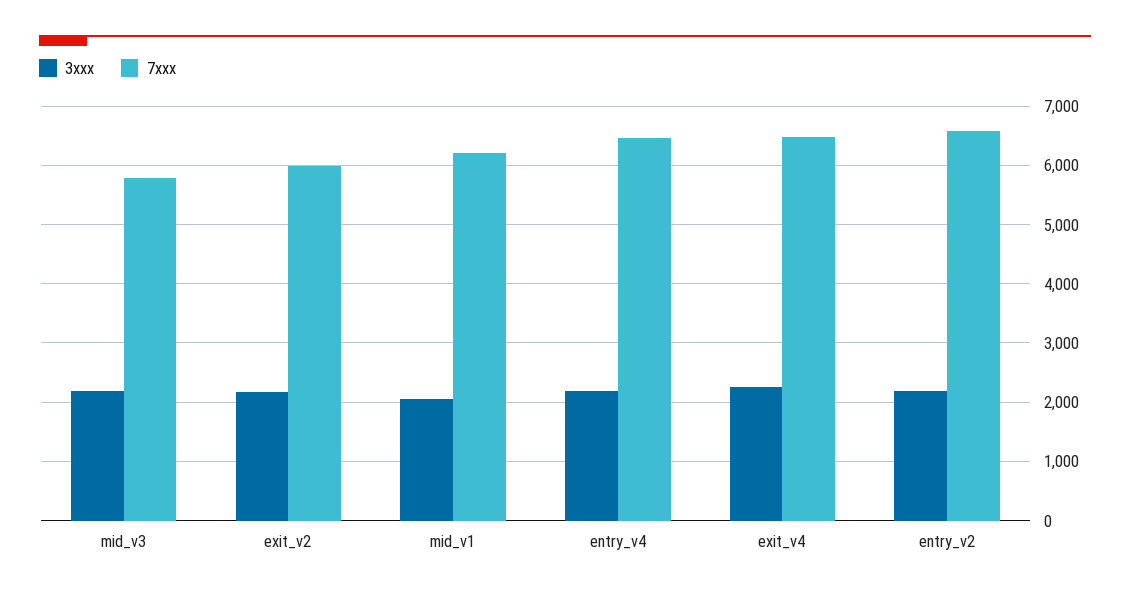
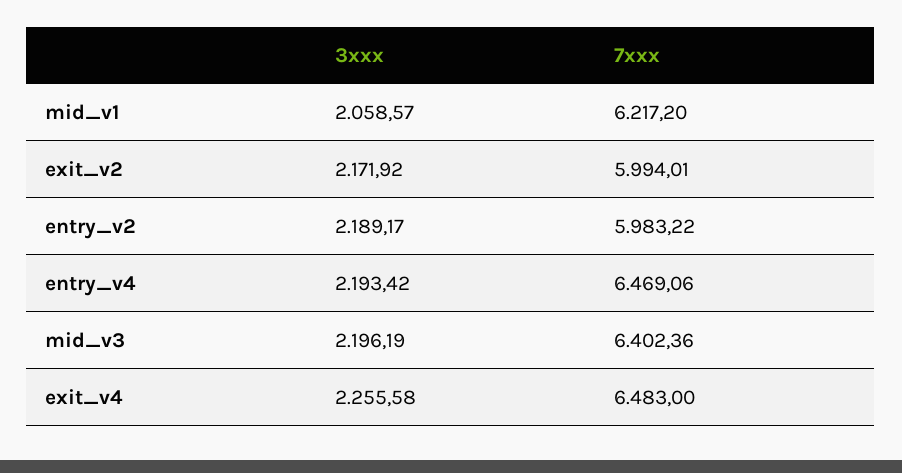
7xxx, mid_v3: 5800 -> 6402.36
7xxx, entry_v2: 6600 -> 5983.22

